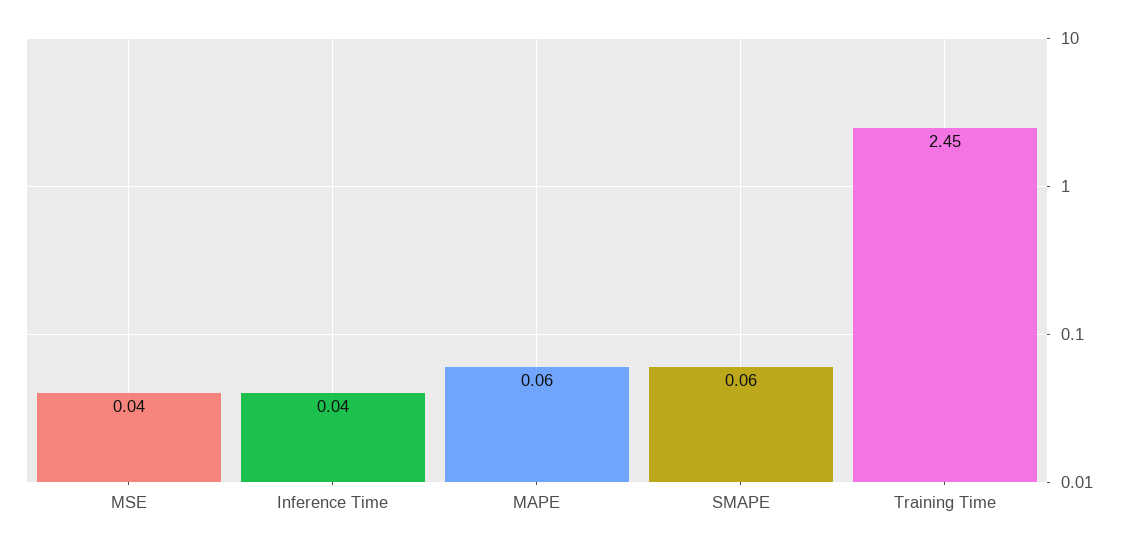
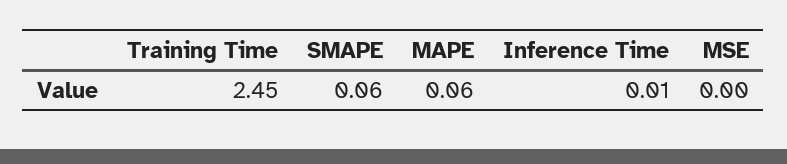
MSE: 0.04 -> 0
Inference Time: 0.04 -> 0.01

